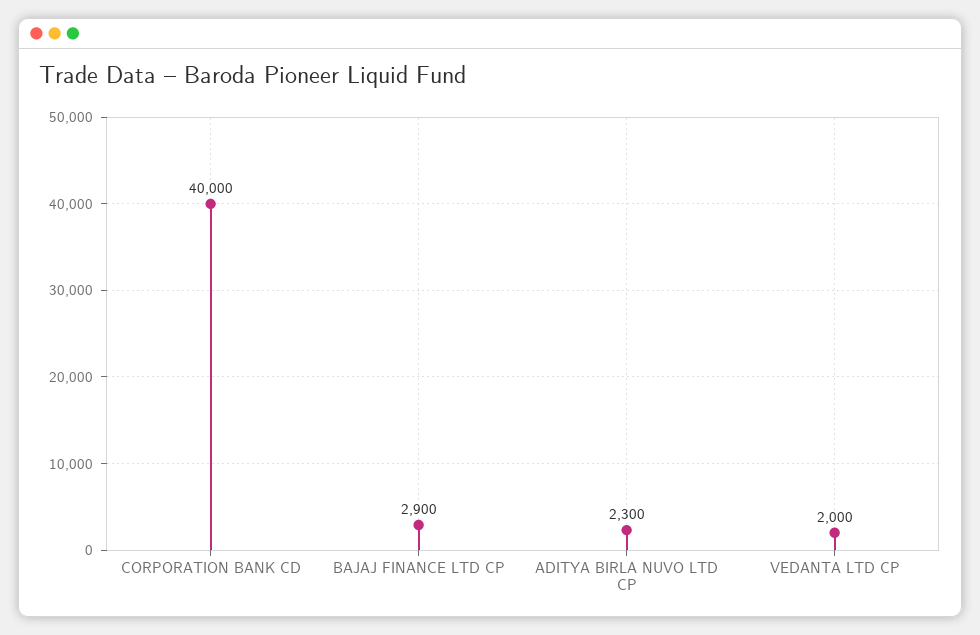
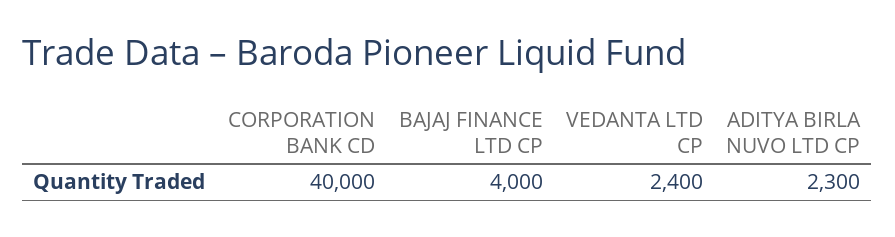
BAJAJ FINANCE LTD CP: 2900 -> 4000
VEDANTA LTD CP: 2000 -> 2400

